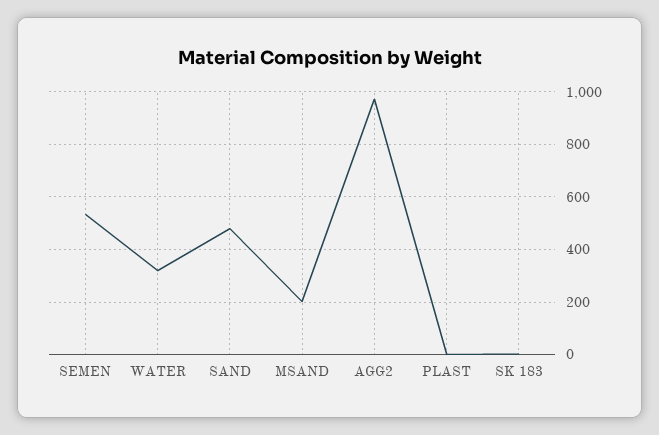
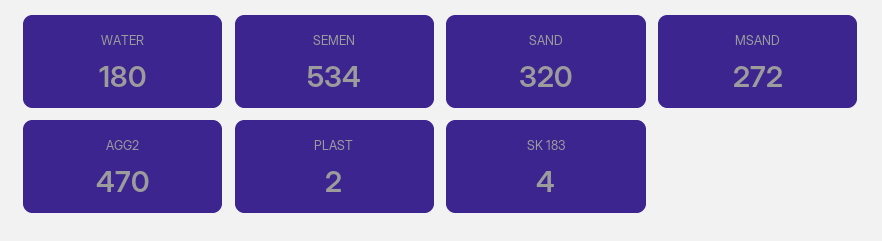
WATER: 325 -> 180
SAND: 475 -> 320
MSAND: 200 -> 272
AGG2: 975 -> 470

